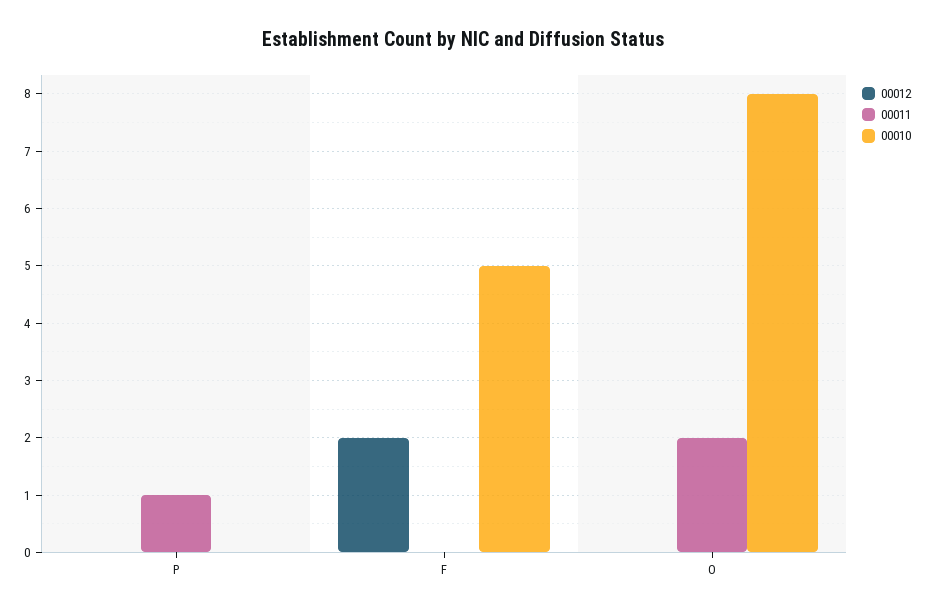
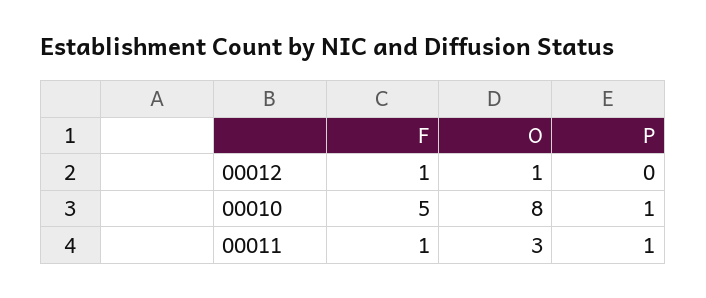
00010, P: 0 -> 1
00012, F: 2 -> 1
00011, F: 0 -> 1
00012, O: 0 -> 1
00011, O: 2 -> 3

